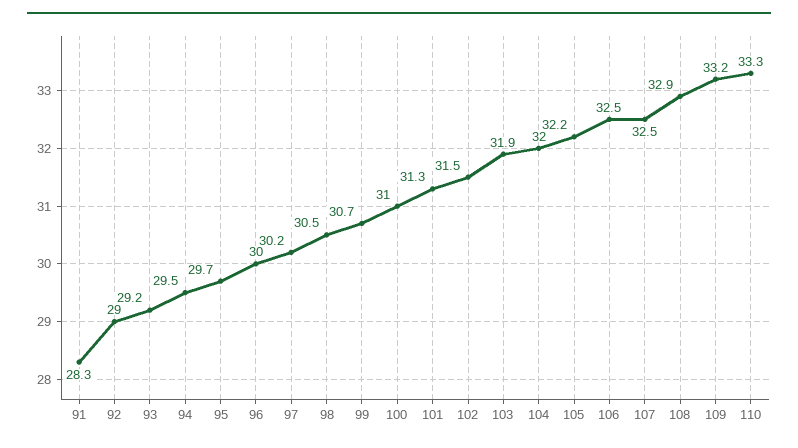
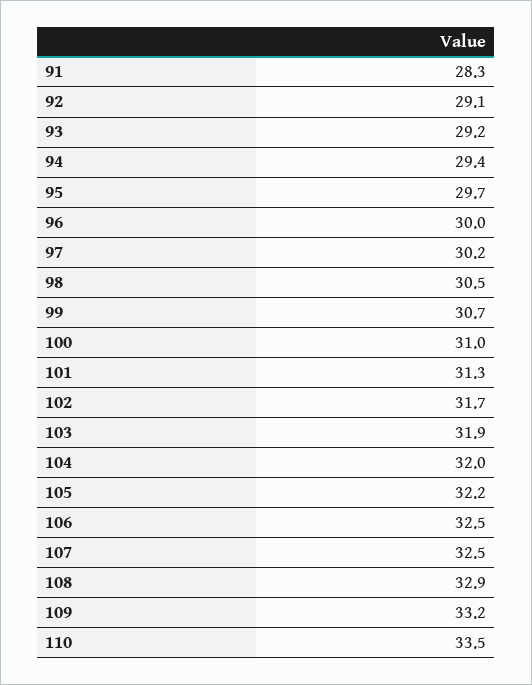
92: 29 -> 29.1
94: 29.5 -> 29.4
102: 31.5 -> 31.7
110: 33.3 -> 33.5

